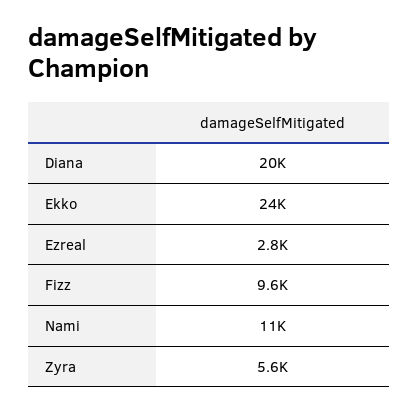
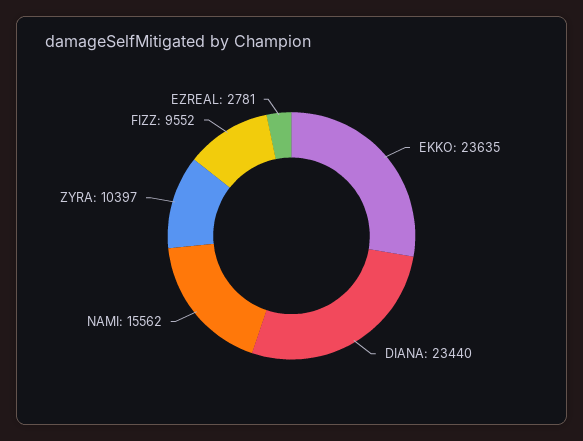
Diana: 20000 -> 23440
Nami: 11000 -> 15562
Zyra: 5600 -> 10397

